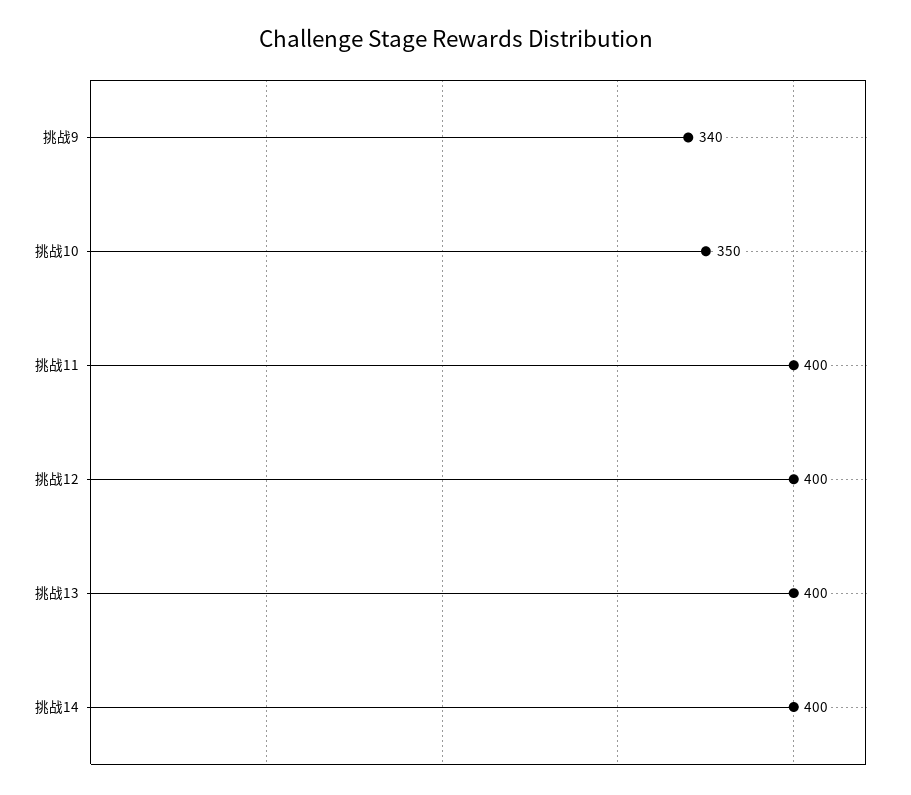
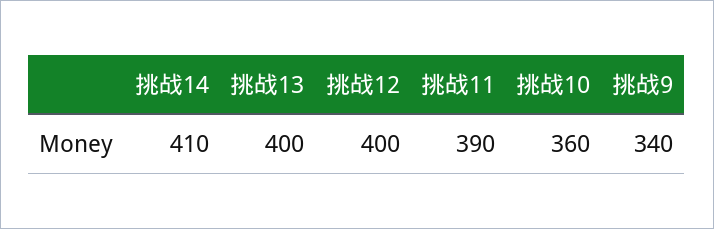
挑战10: 350 -> 360
挑战11: 400 -> 390
挑战14: 400 -> 410

